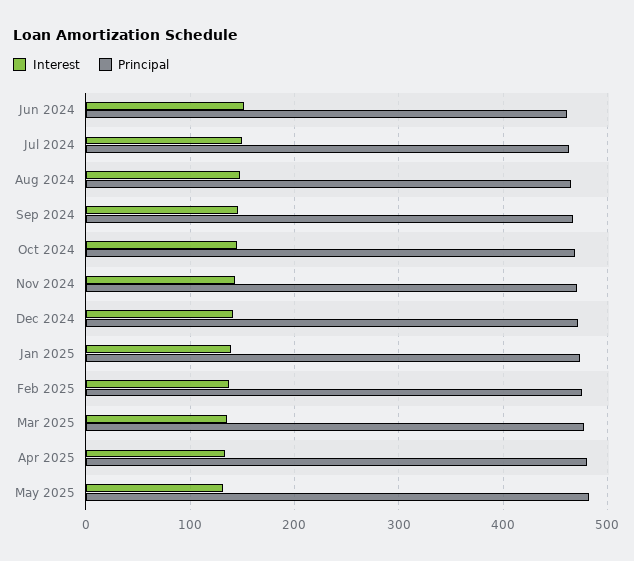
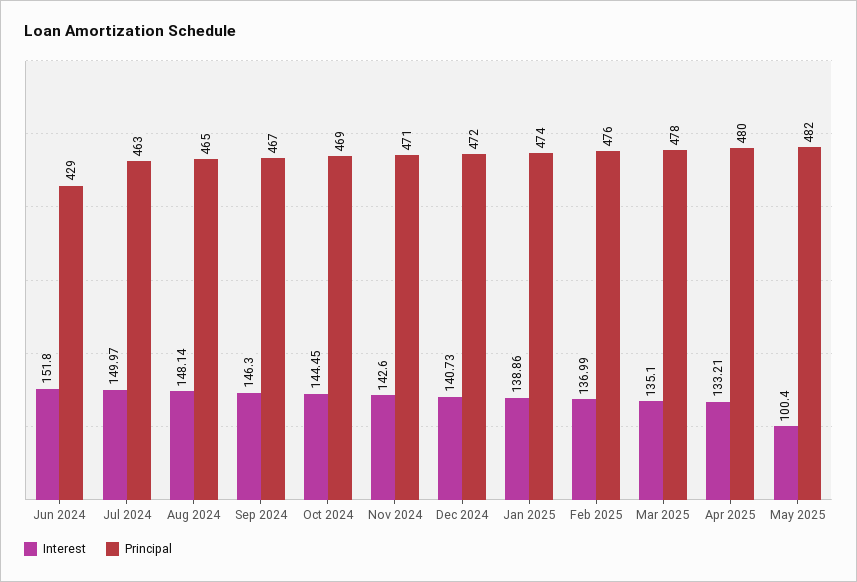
Principal, Jun 2024: 460 -> 429
Interest, May 2025: 130 -> 100.4

